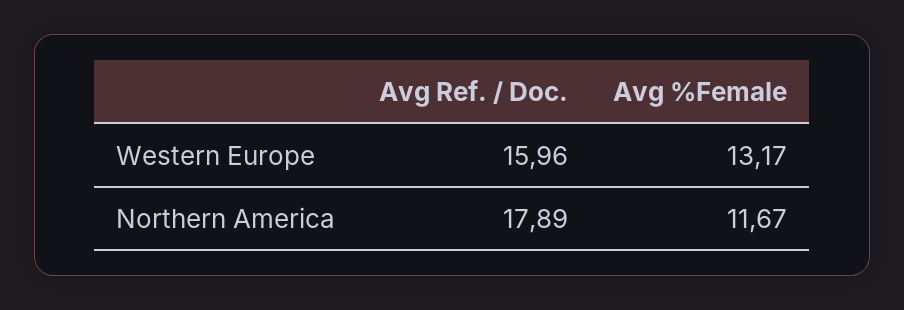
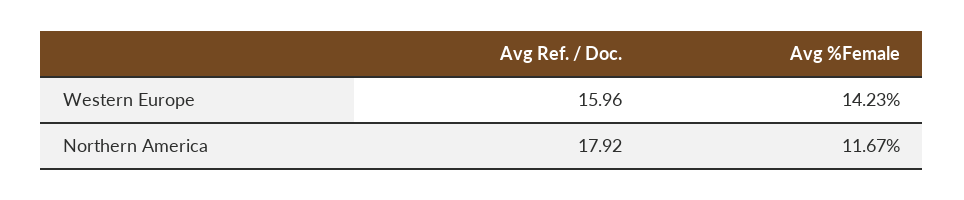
Avg %Female, Western Europe: 13.17 -> 14.23
Avg Ref. / Doc., Northern America: 17.89 -> 17.92

